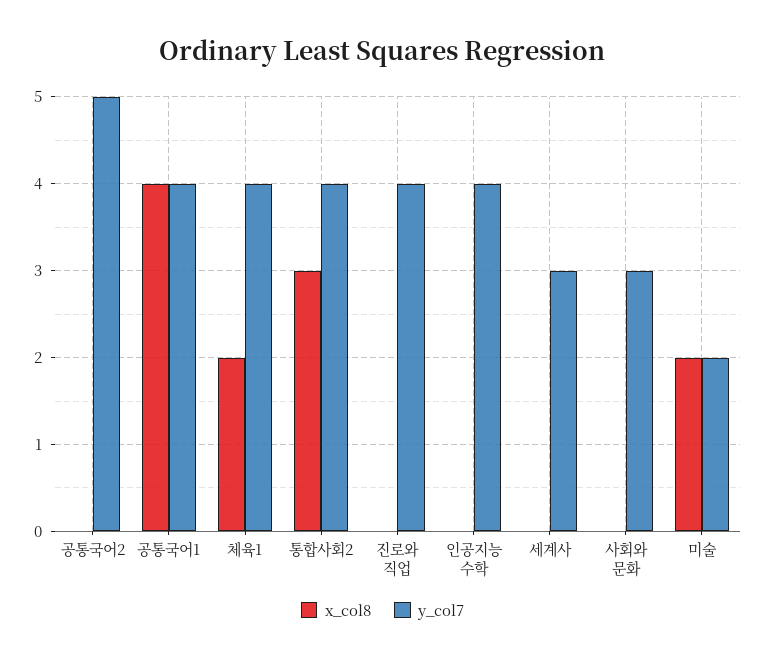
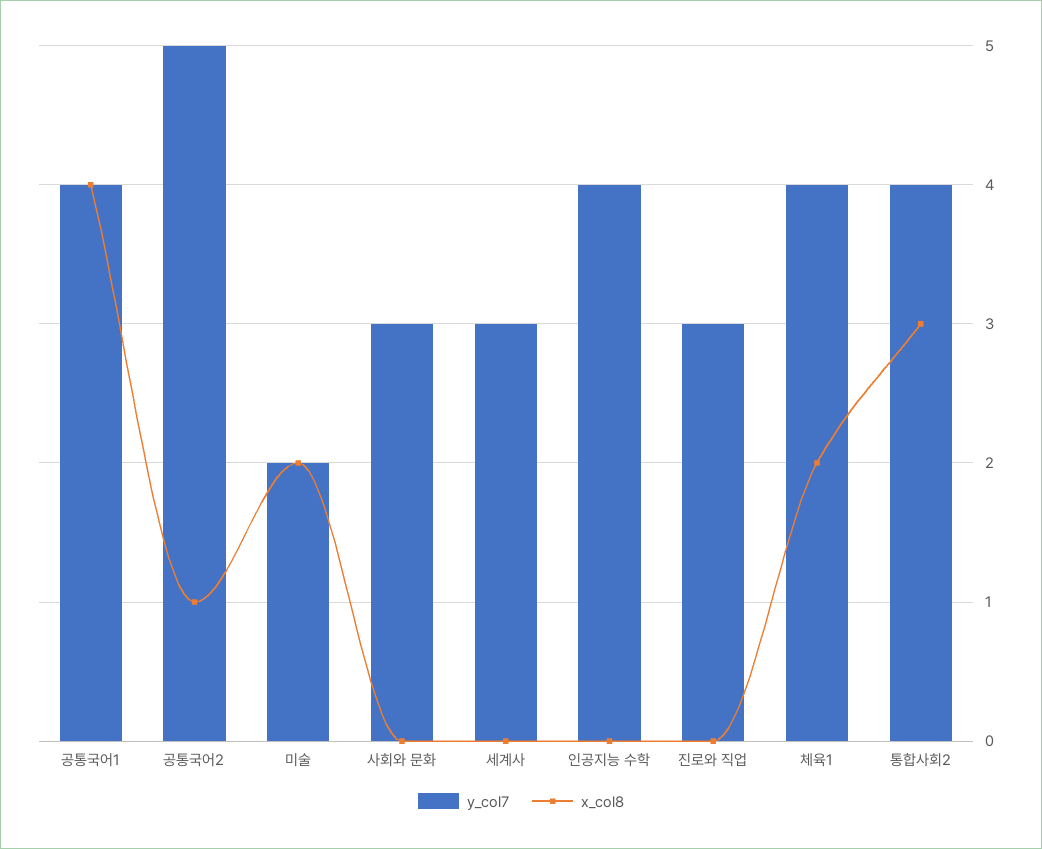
x_col8, 공통국어2: 0 -> 1
y_col7, 진로와 직업: 4 -> 3

